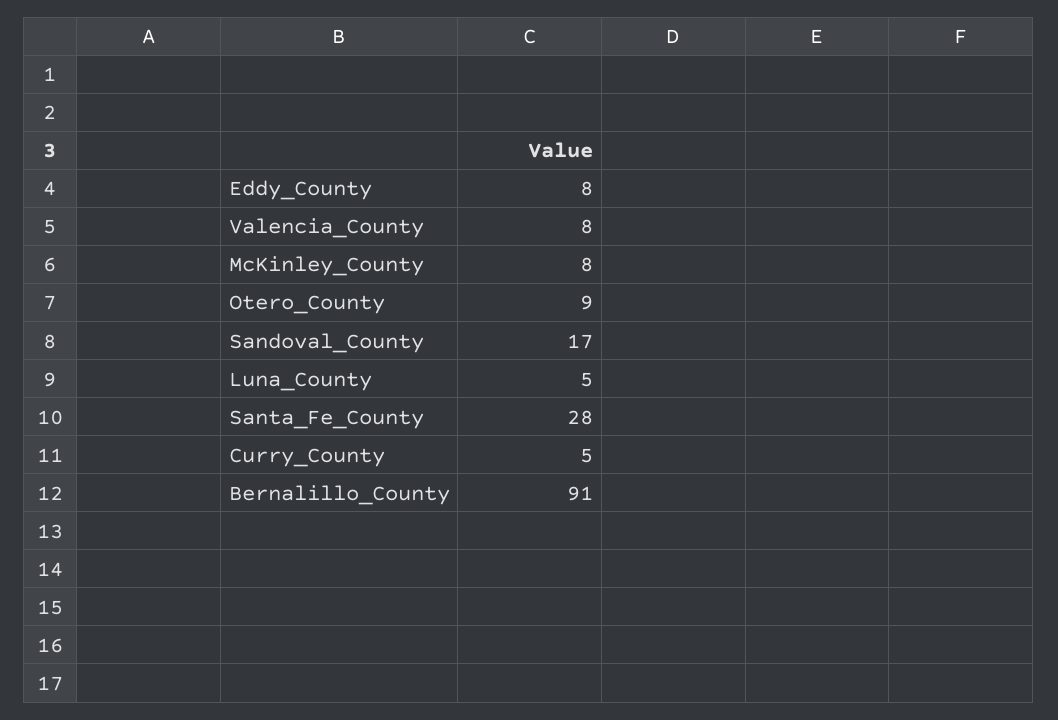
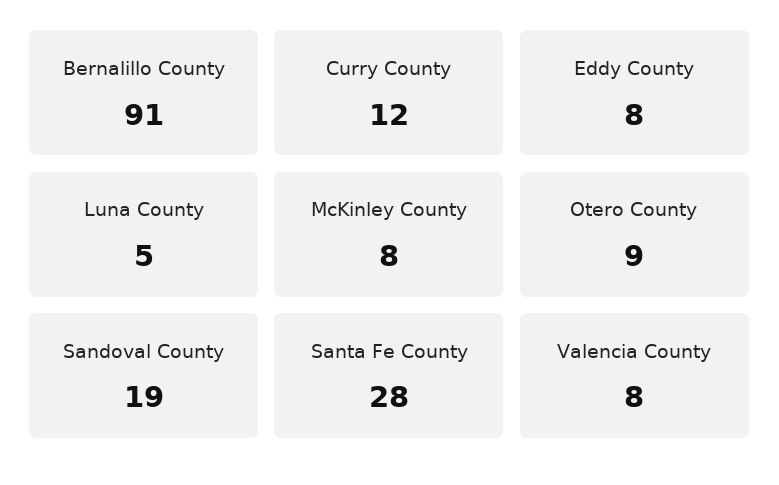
Sandoval_County: 17 -> 19
Curry_County: 5 -> 12

